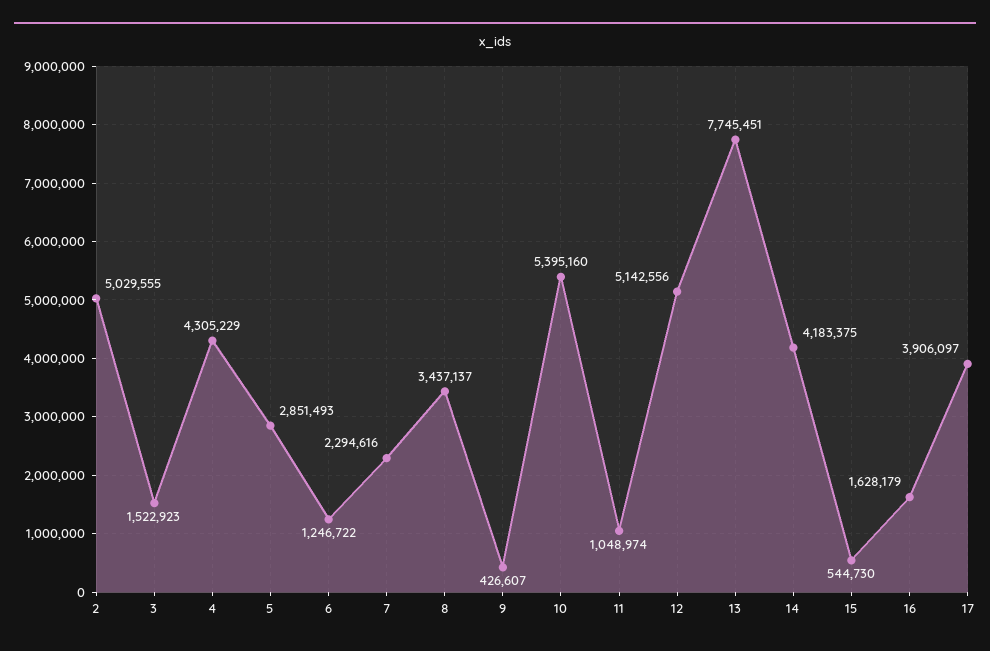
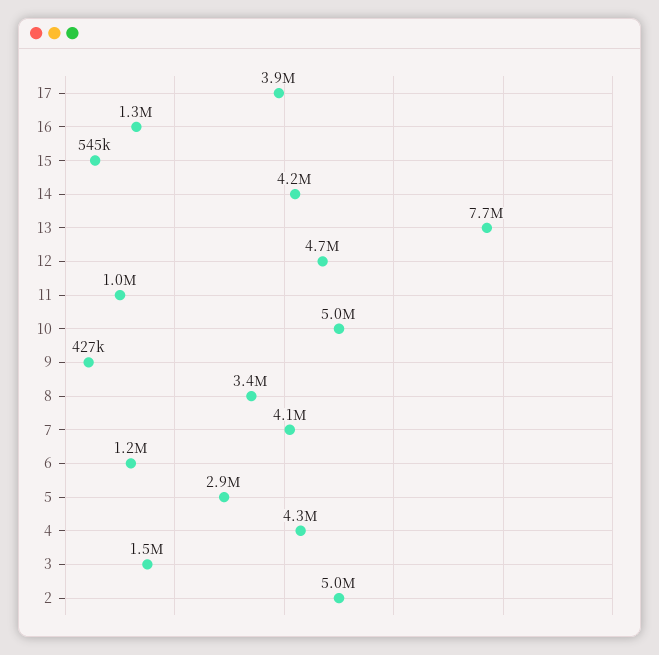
7: 2294616 -> 4100000
10: 5395160 -> 5000000
12: 5142556 -> 4700000
16: 1628179 -> 1300000

